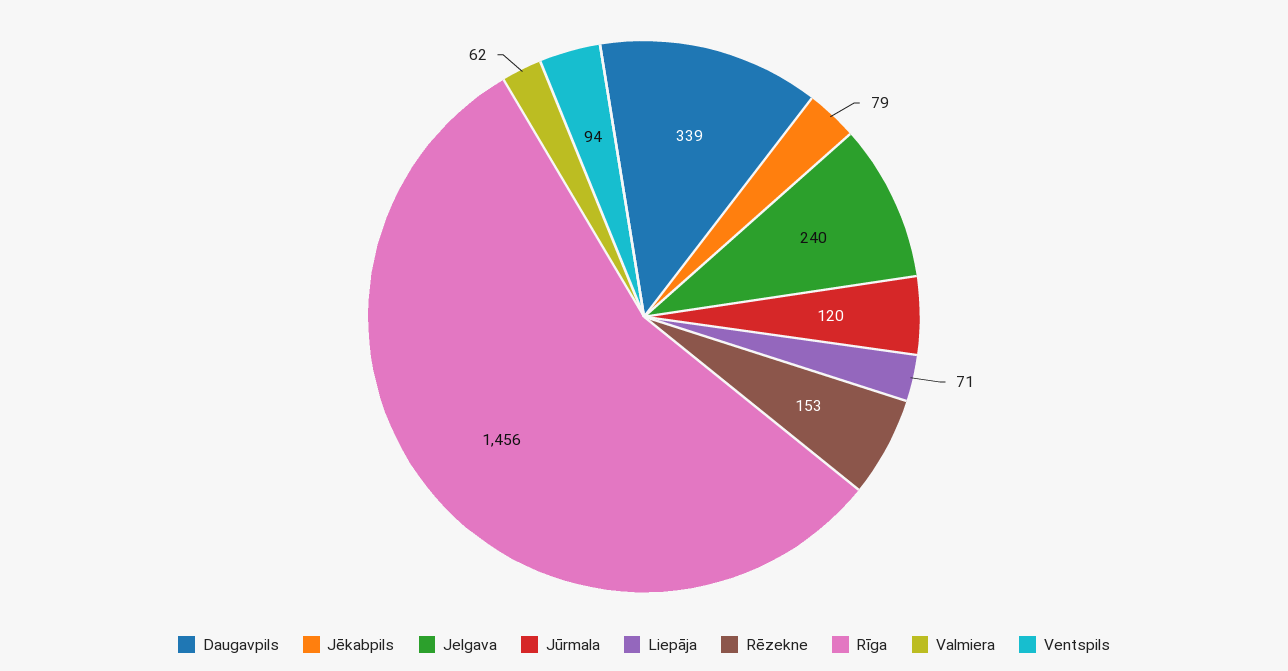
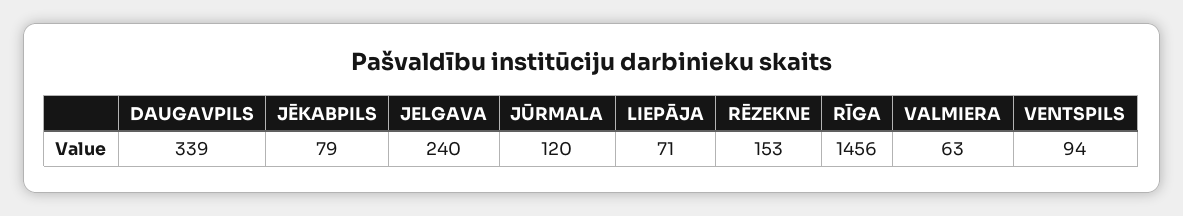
Valmiera: 62 -> 63

